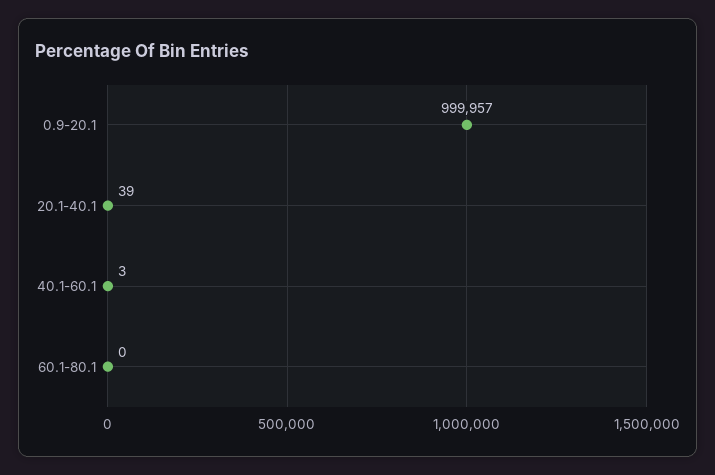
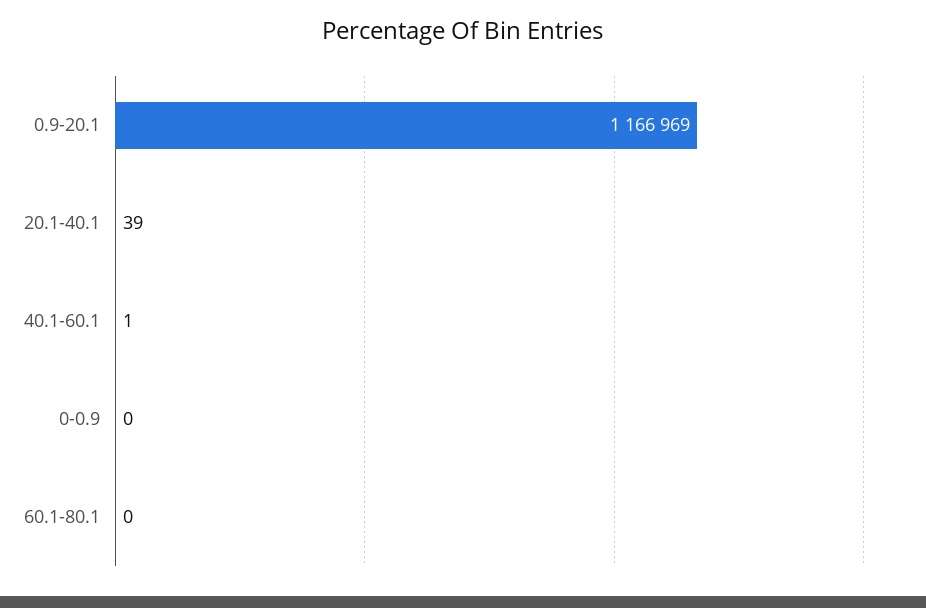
0.9-20.1: 999957 -> 1166969
40.1-60.1: 3 -> 1
0-0.9: none -> 0

